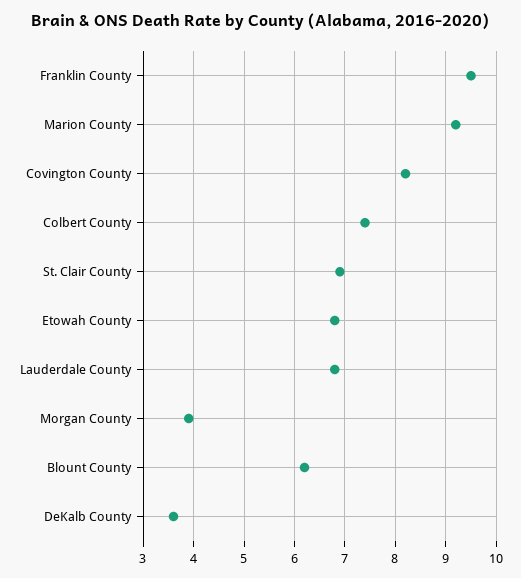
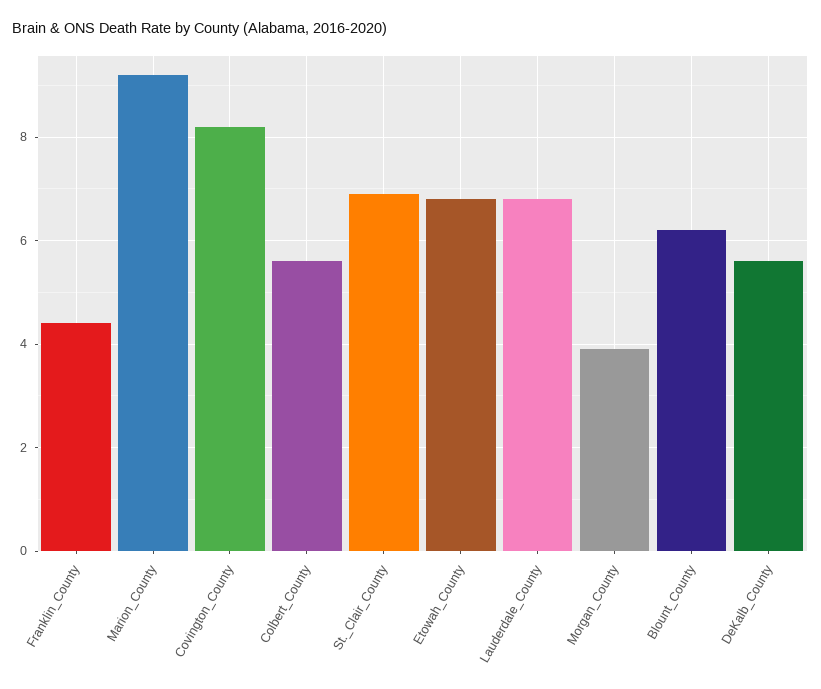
Franklin County: 9.5 -> 4.5
Colbert County: 7.5 -> 5.5
DeKalb County: 3.5 -> 5.5

